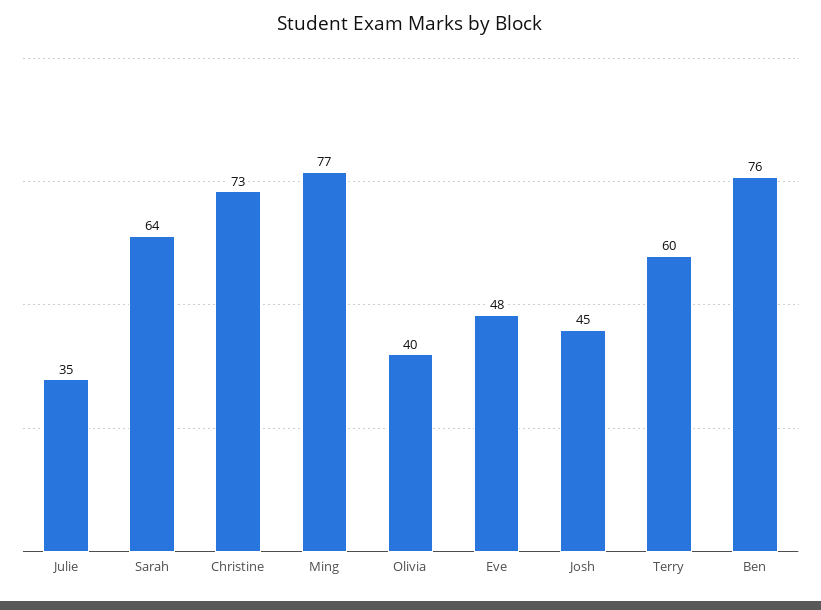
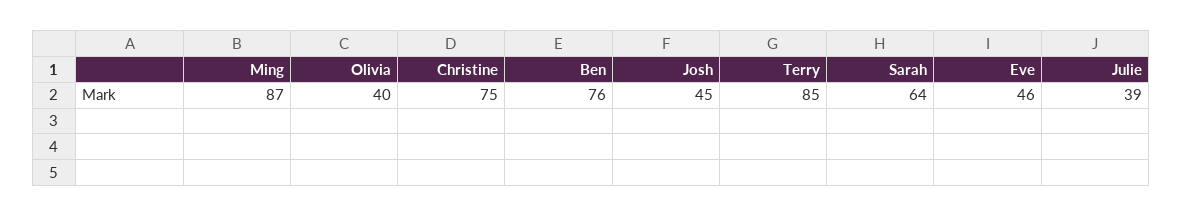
Julie: 35 -> 39
Christine: 73 -> 75
Ming: 77 -> 87
Eve: 48 -> 46
Terry: 60 -> 85

